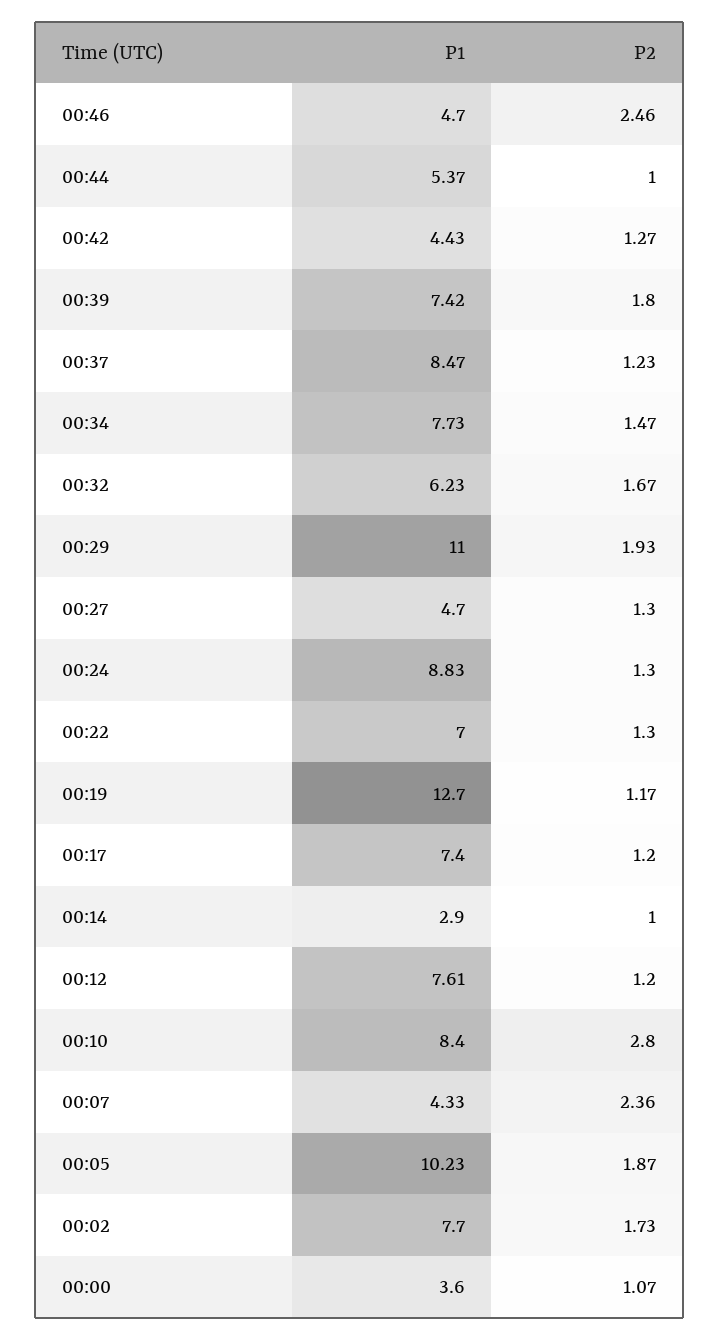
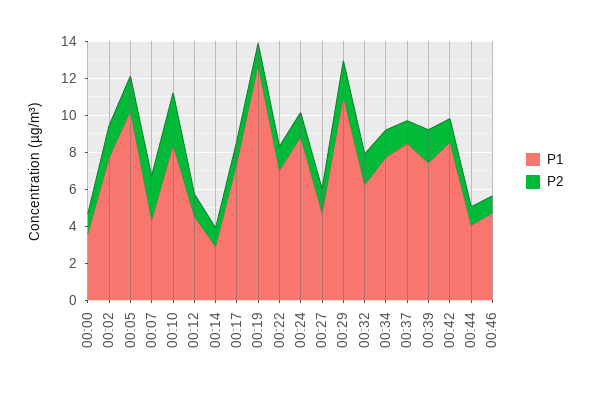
P2, 00:46: 2.46 -> 1
P1, 00:44: 5.37 -> 4
P1, 00:42: 4.43 -> 8.5
P1, 00:12: 7.61 -> 4.5

